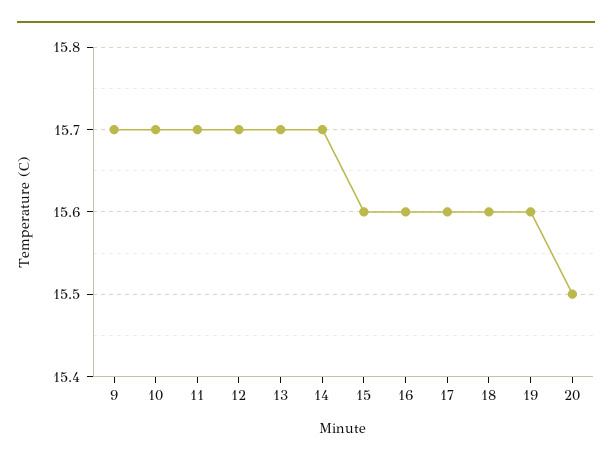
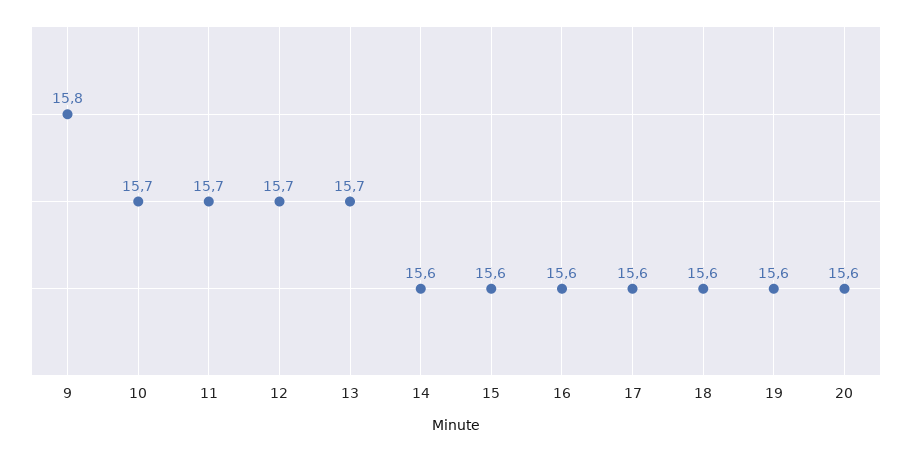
9: 15.7 -> 15.8
14: 15.7 -> 15.6
20: 15.5 -> 15.6

